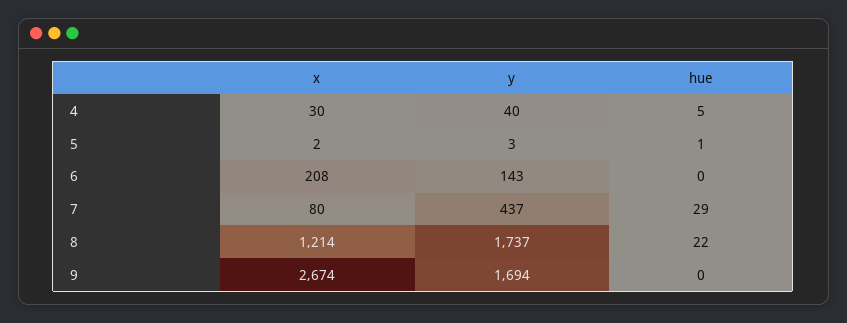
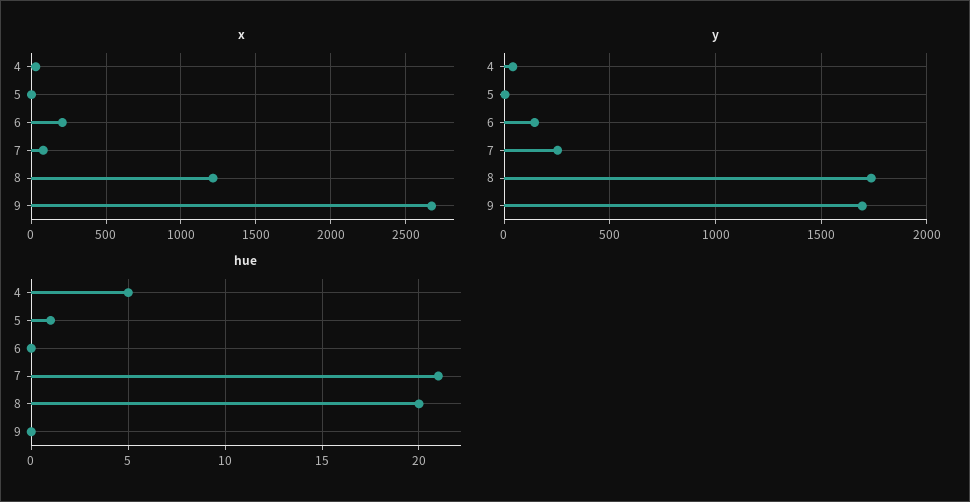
y, 7: 437 -> 250
hue, 7: 29 -> 21
hue, 8: 22 -> 20

